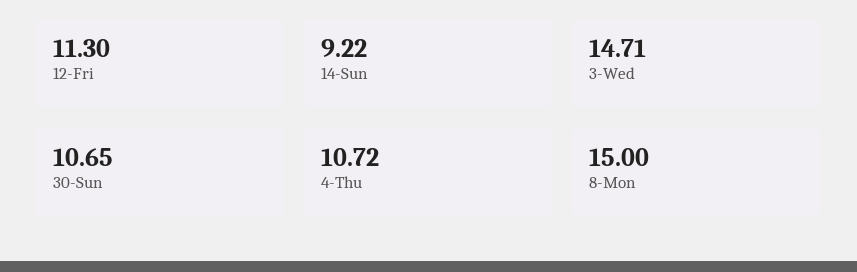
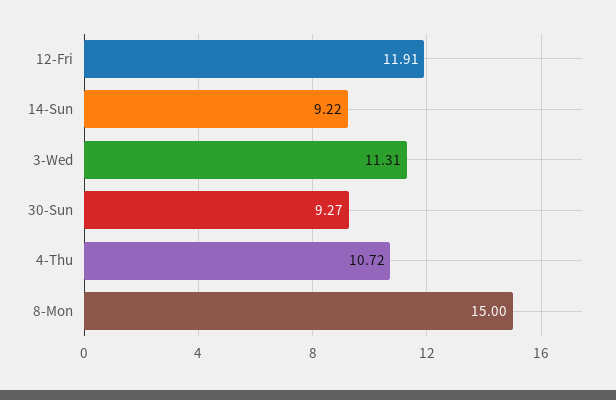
12-Fri: 11.3 -> 11.91
3-Wed: 14.71 -> 11.31
30-Sun: 10.65 -> 9.27

